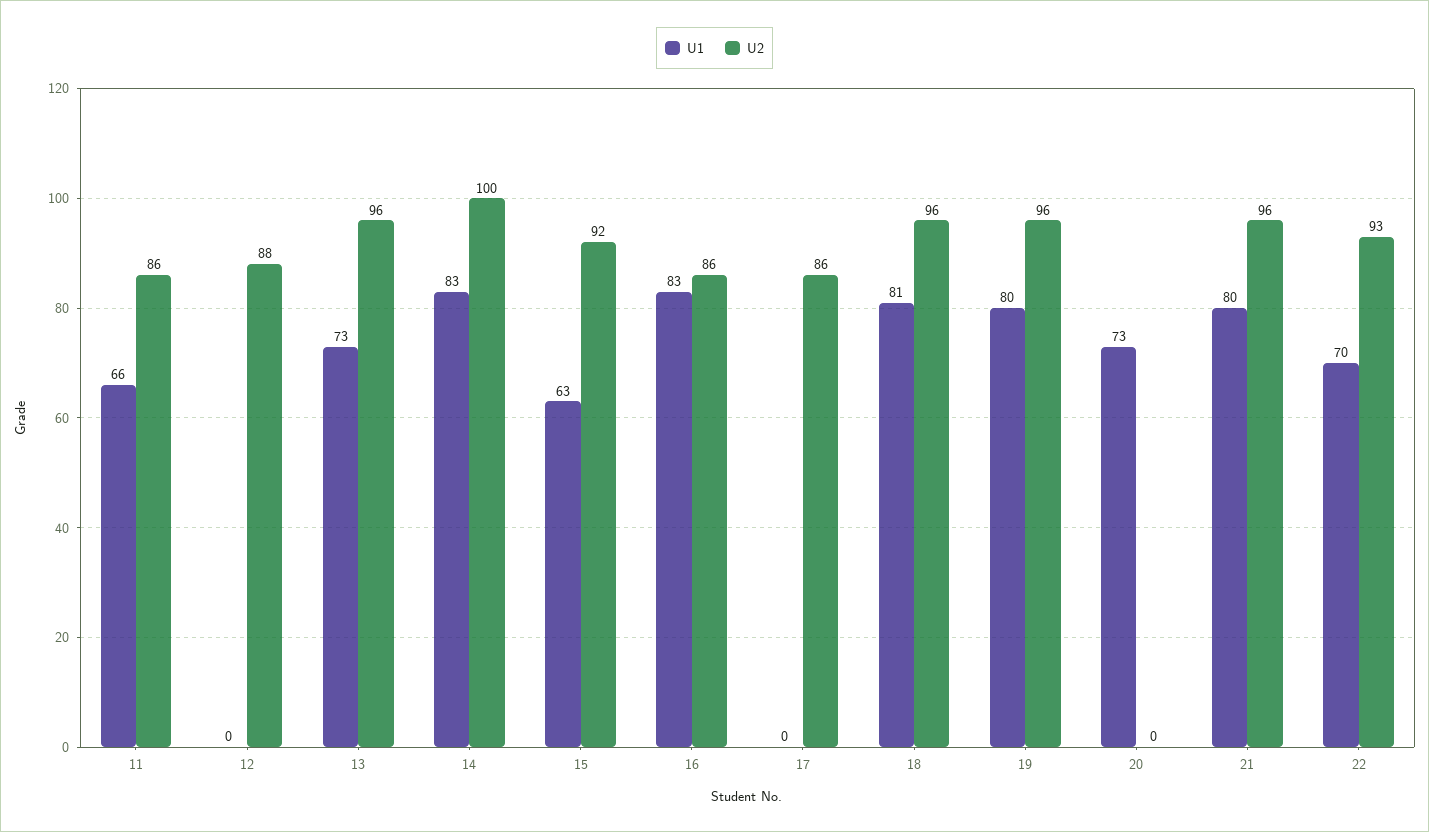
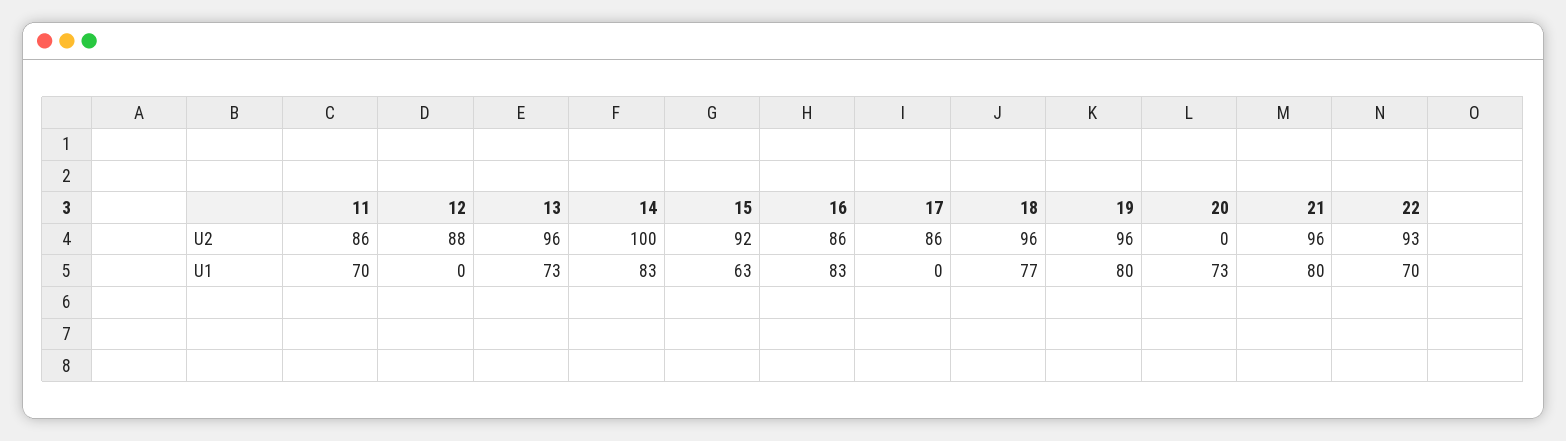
U1, 11: 66 -> 70
U1, 18: 81 -> 77

